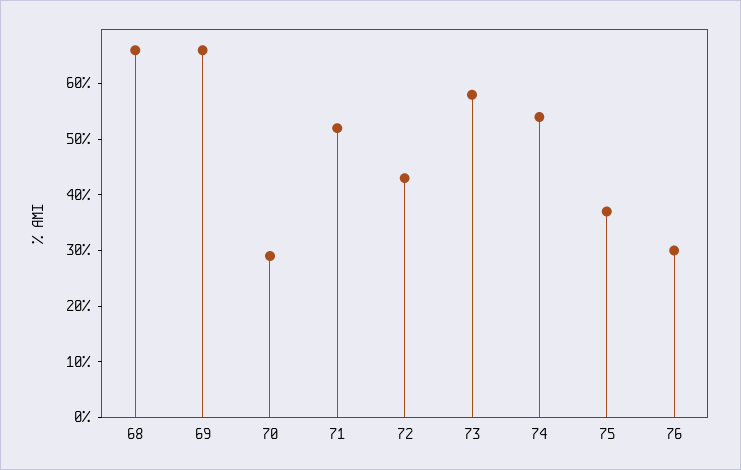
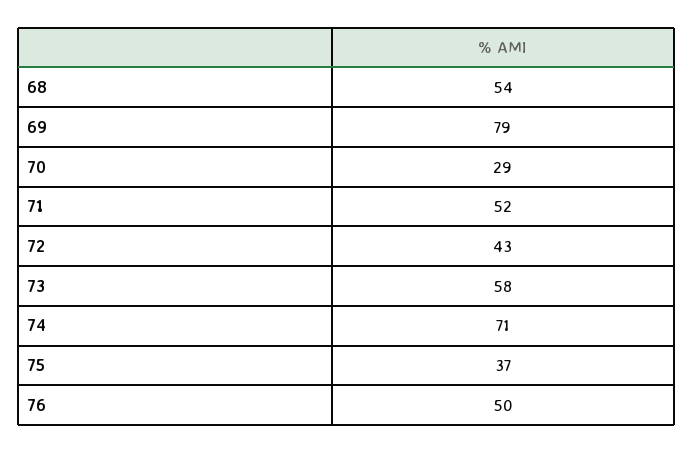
68: 65 -> 54
69: 65 -> 79
74: 55 -> 71
76: 30 -> 50

